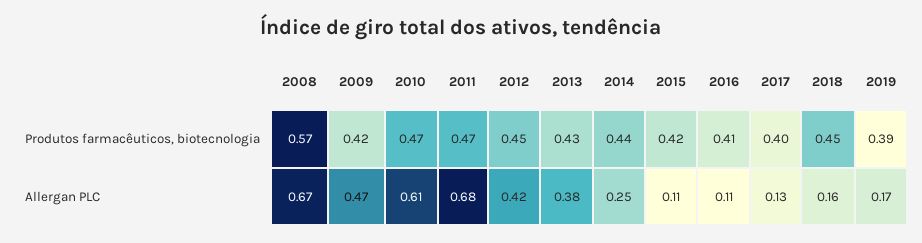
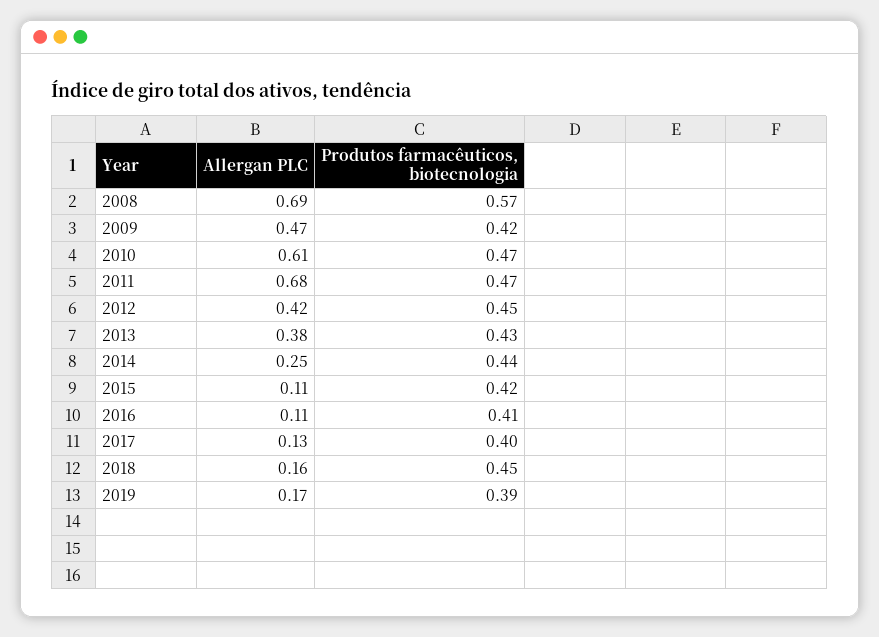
2008, Allergan PLC: 0.67 -> 0.69

